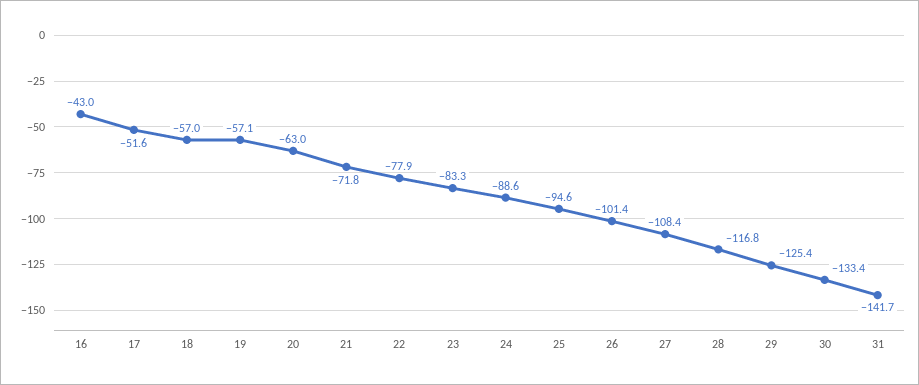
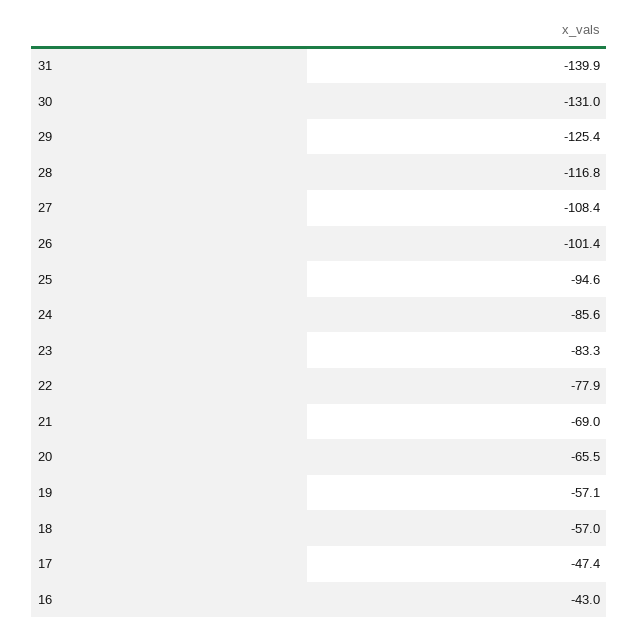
17: -51.6 -> -47.4
20: -63 -> -65.5
21: -71.8 -> -69
24: -88.6 -> -85.6
30: -133.4 -> -131
31: -141.7 -> -139.9

